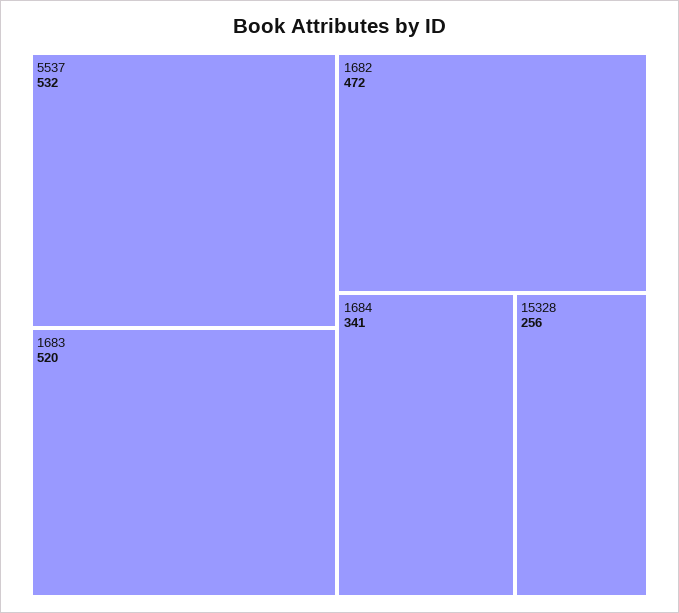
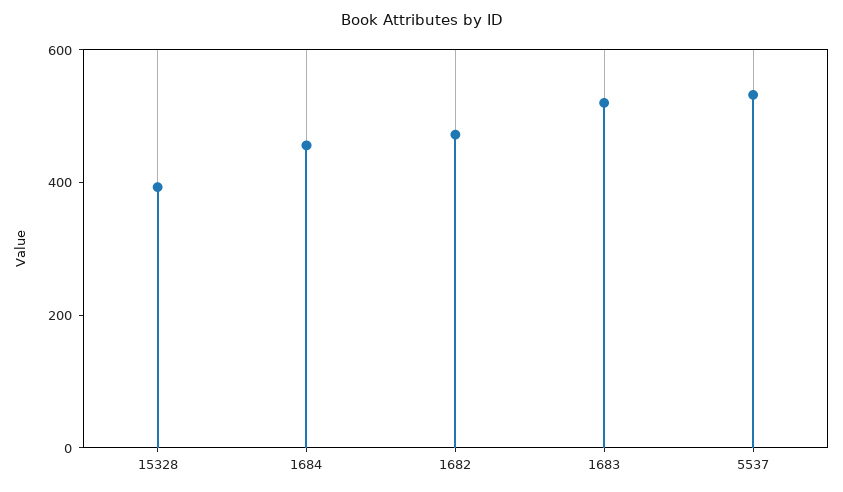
1684: 341 -> 450
15328: 256 -> 400

